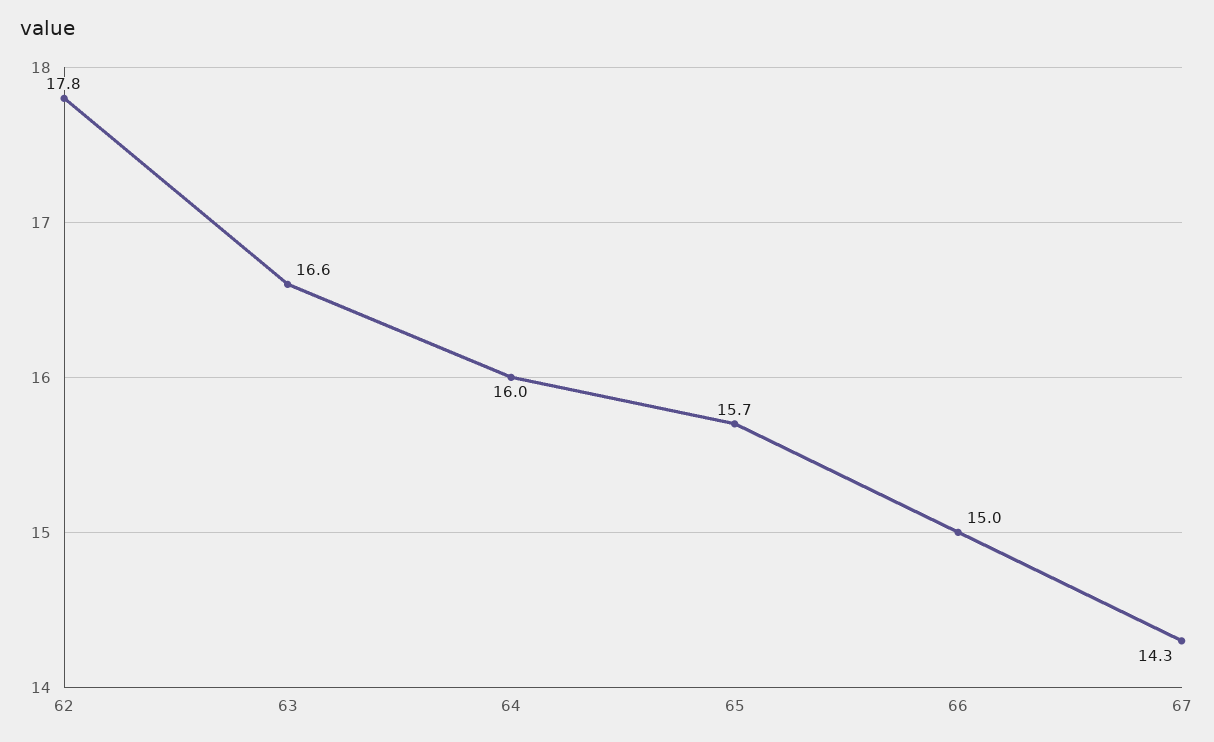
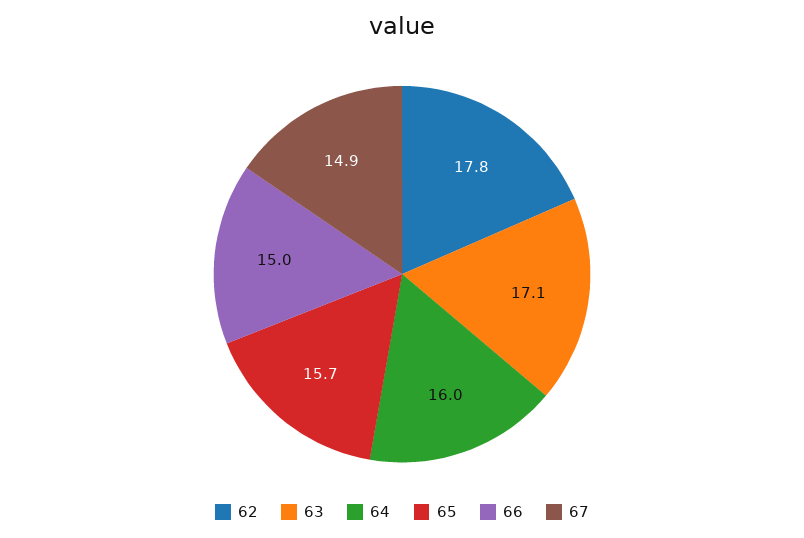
63: 16.6 -> 17.1
67: 14.3 -> 14.9

